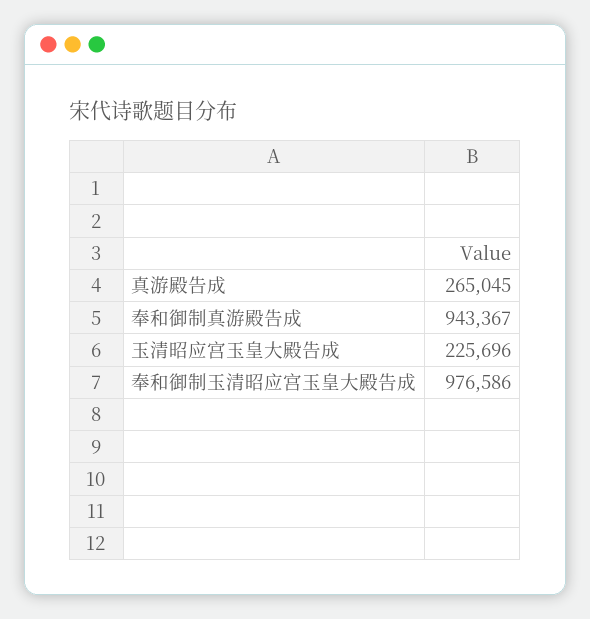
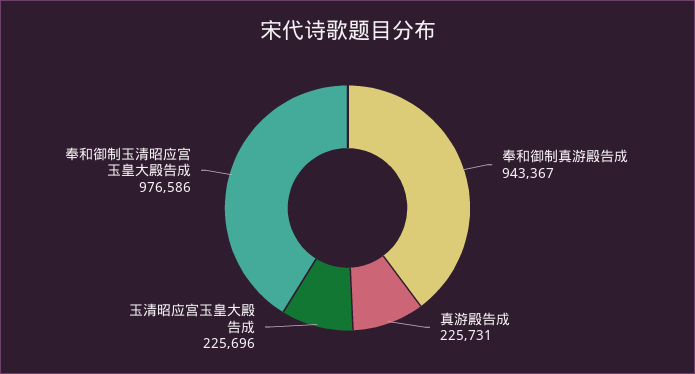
真游殿告成: 265045 -> 225731

